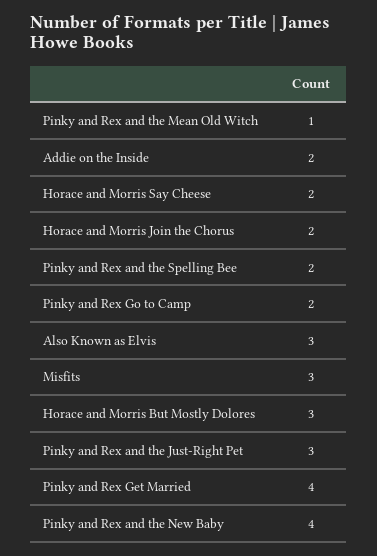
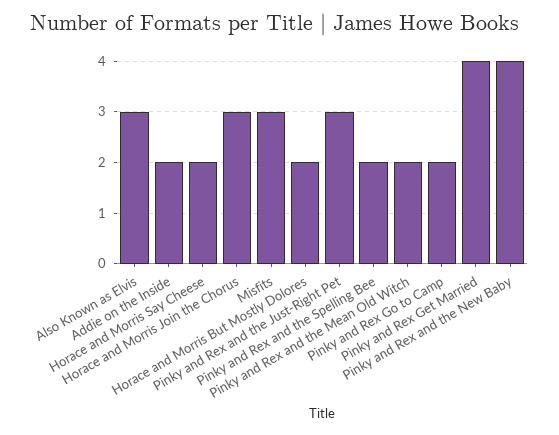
Pinky and Rex and the Mean Old Witch: 1 -> 2
Horace and Morris Join the Chorus: 2 -> 3
Horace and Morris But Mostly Dolores: 3 -> 2

